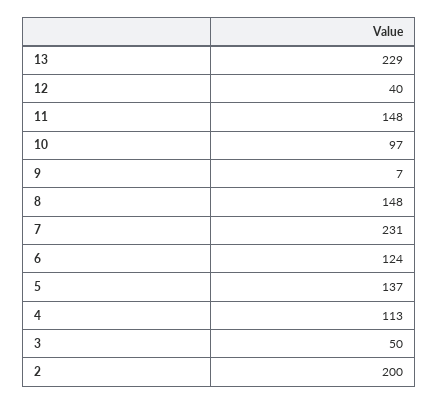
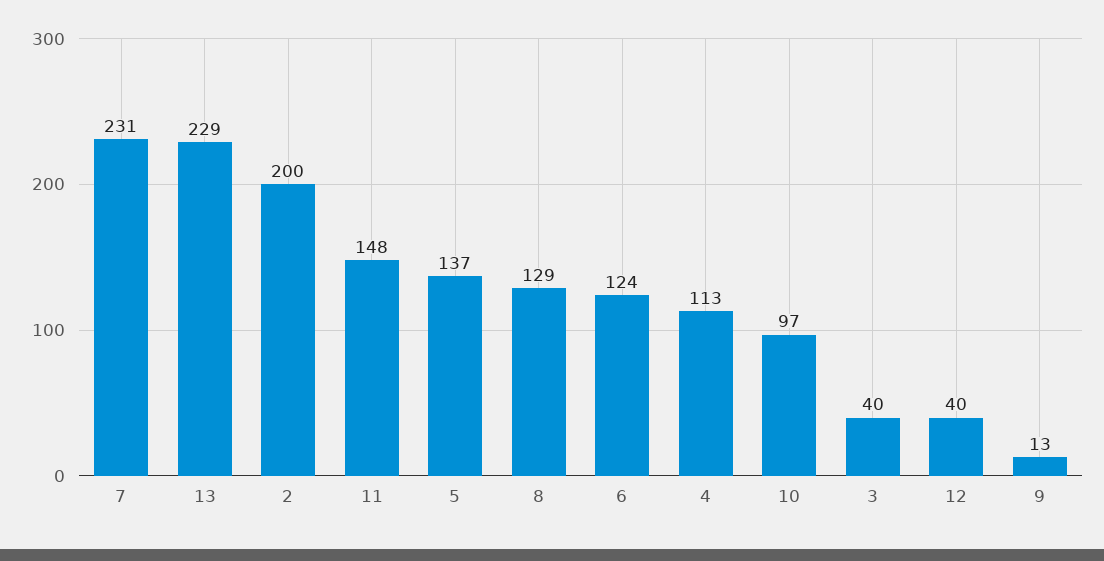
9: 7 -> 13
8: 148 -> 129
3: 50 -> 40

